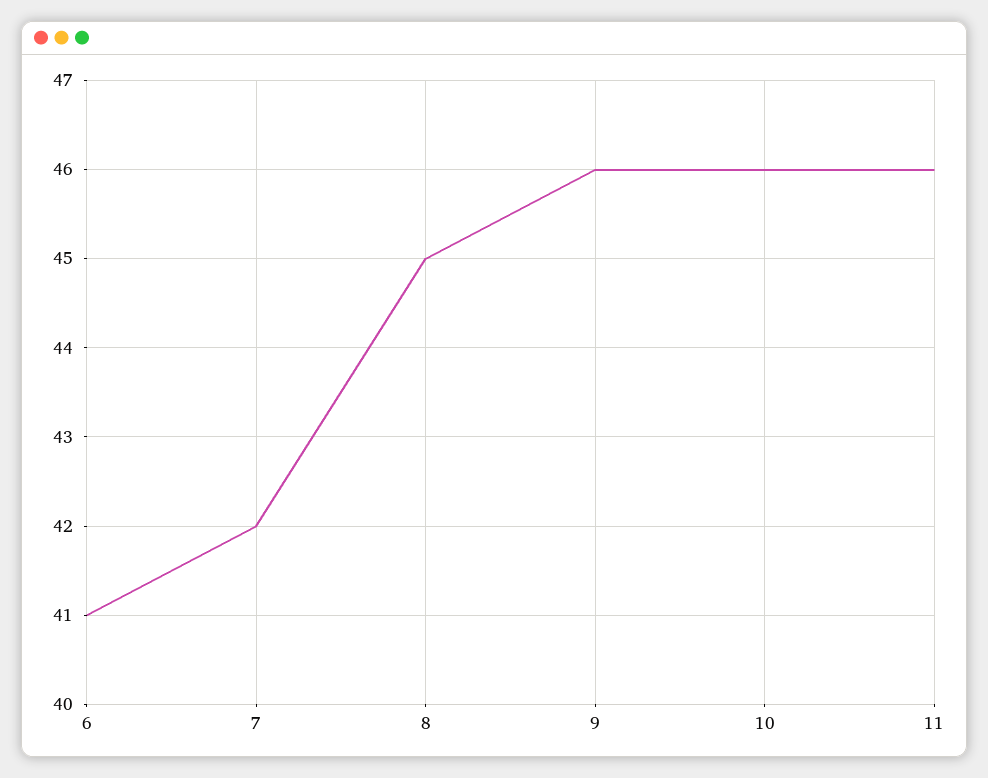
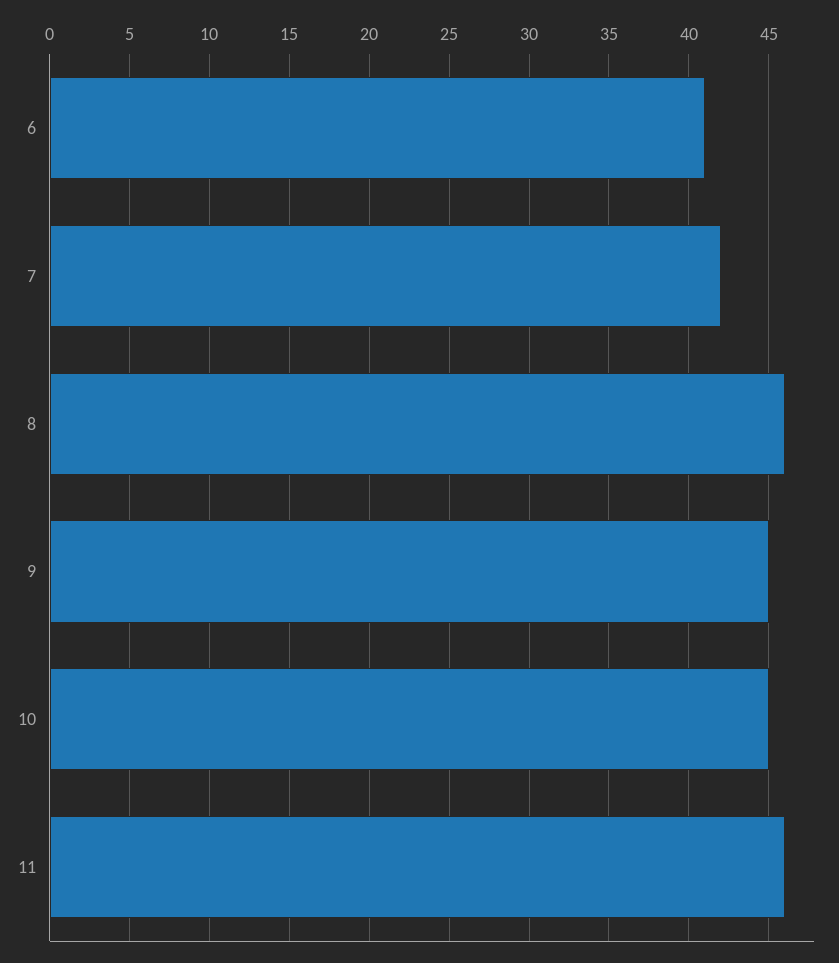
8: 45 -> 46
9: 46 -> 45
10: 46 -> 45

